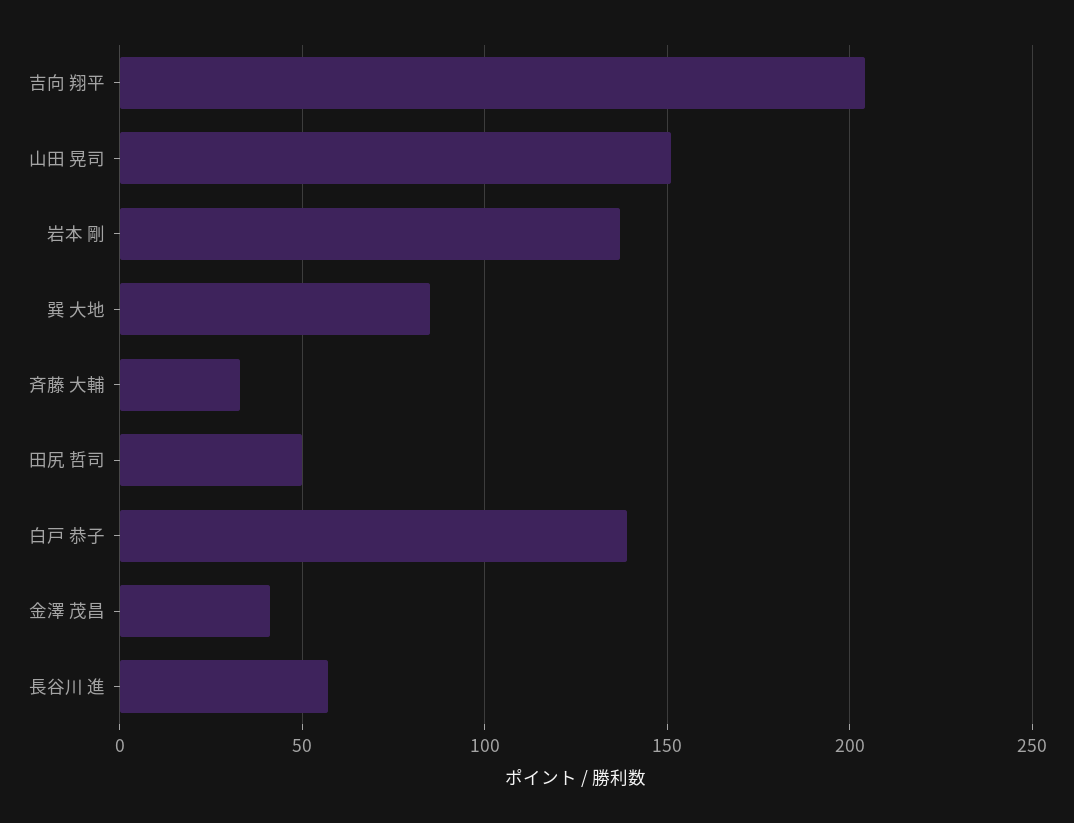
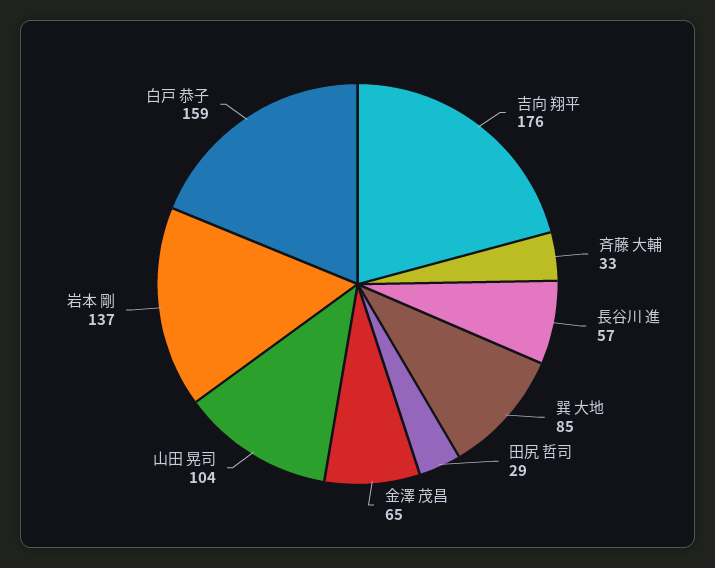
吉向 翔平: 205 -> 176
山田 晃司: 150 -> 104
田尻 哲司: 50 -> 29
白戸 恭子: 140 -> 159
金澤 茂昌: 40 -> 65

